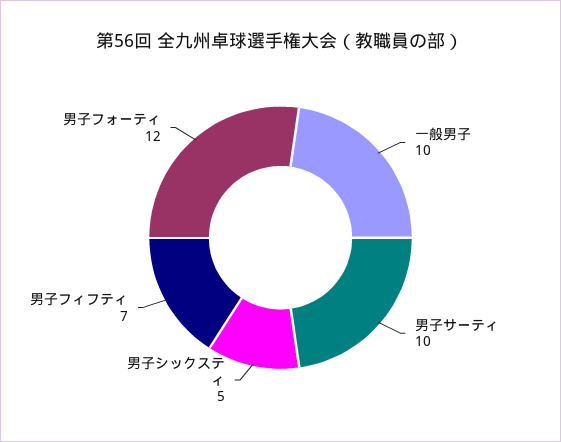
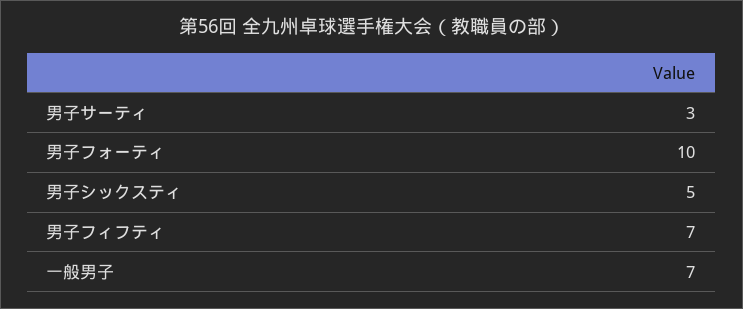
一般男子: 10 -> 7
男子サーティ: 10 -> 3
男子フォーティ: 12 -> 10

